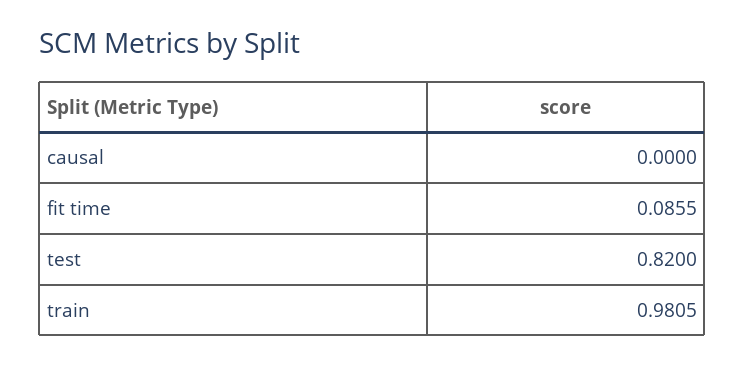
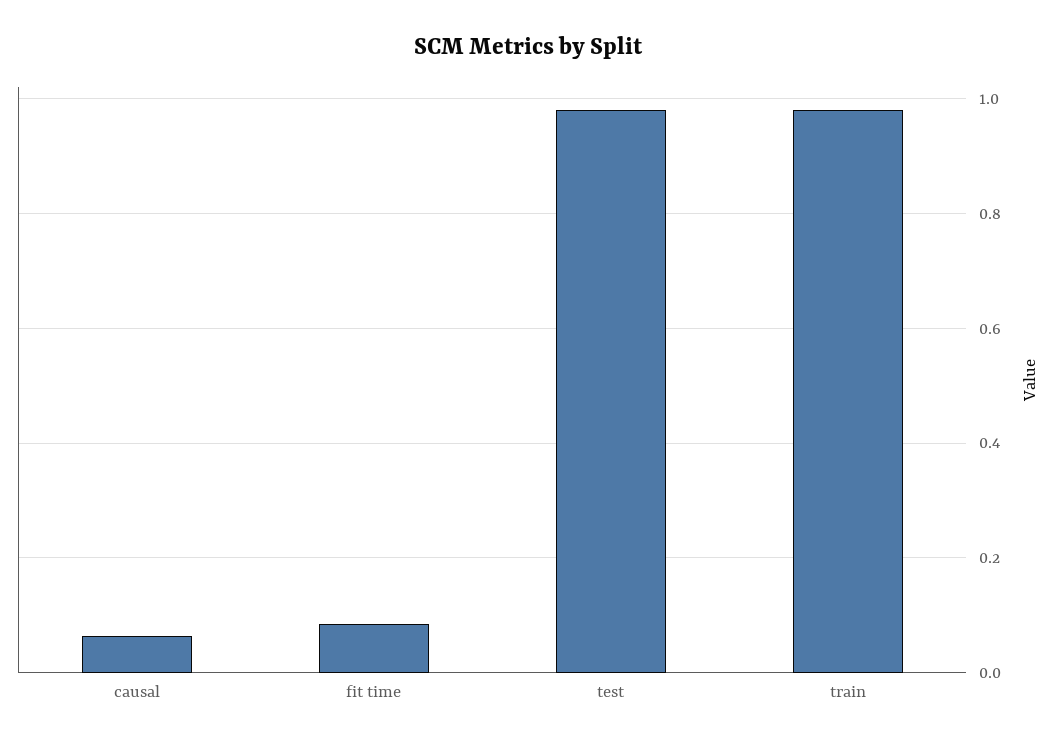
causal: 0 -> 0.06
test: 0.82 -> 0.98

